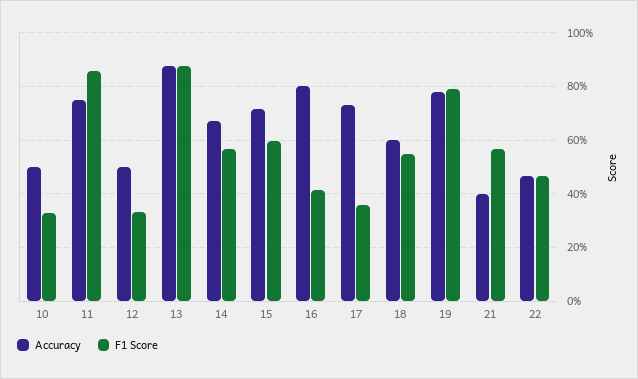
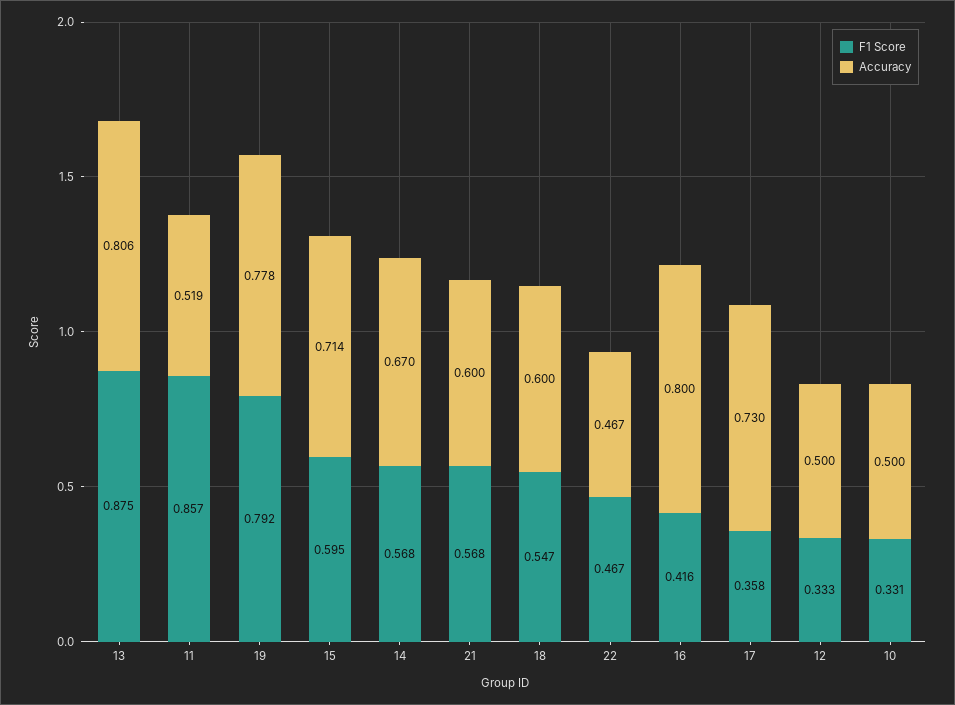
Accuracy, 11: 0.75 -> 0.519
Accuracy, 13: 0.875 -> 0.806
Accuracy, 21: 0.4 -> 0.6

